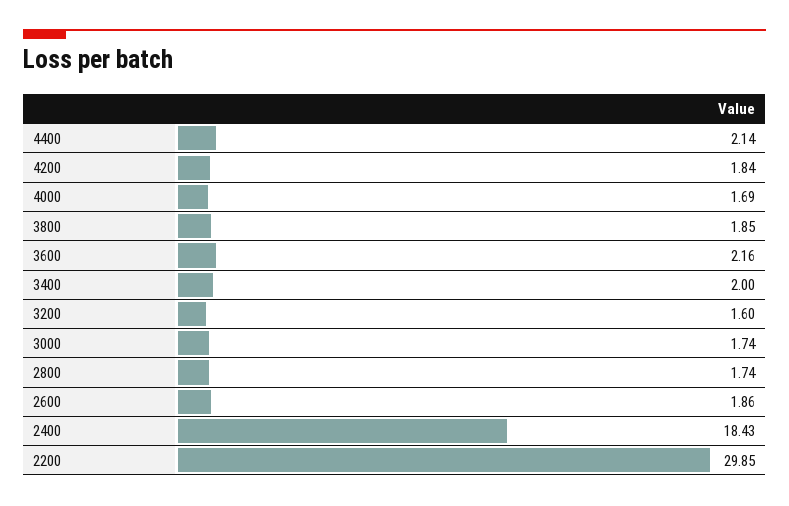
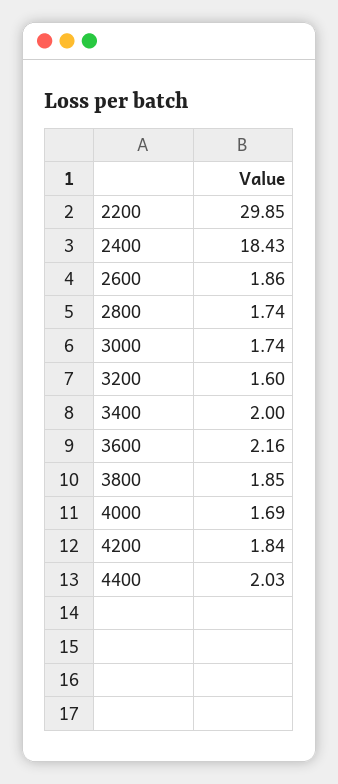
4400: 2.14 -> 2.03

